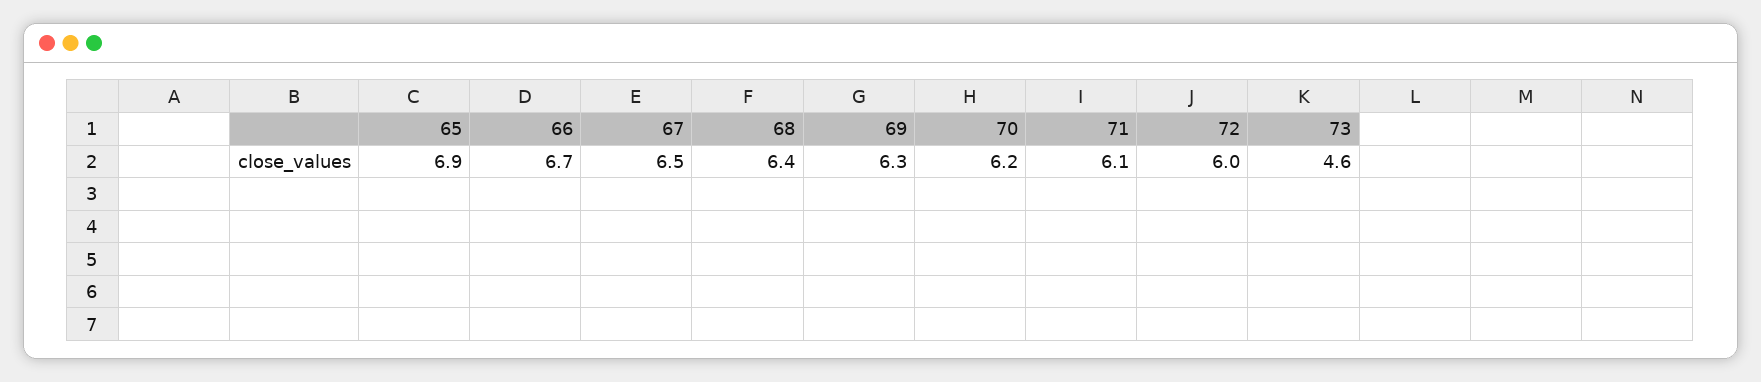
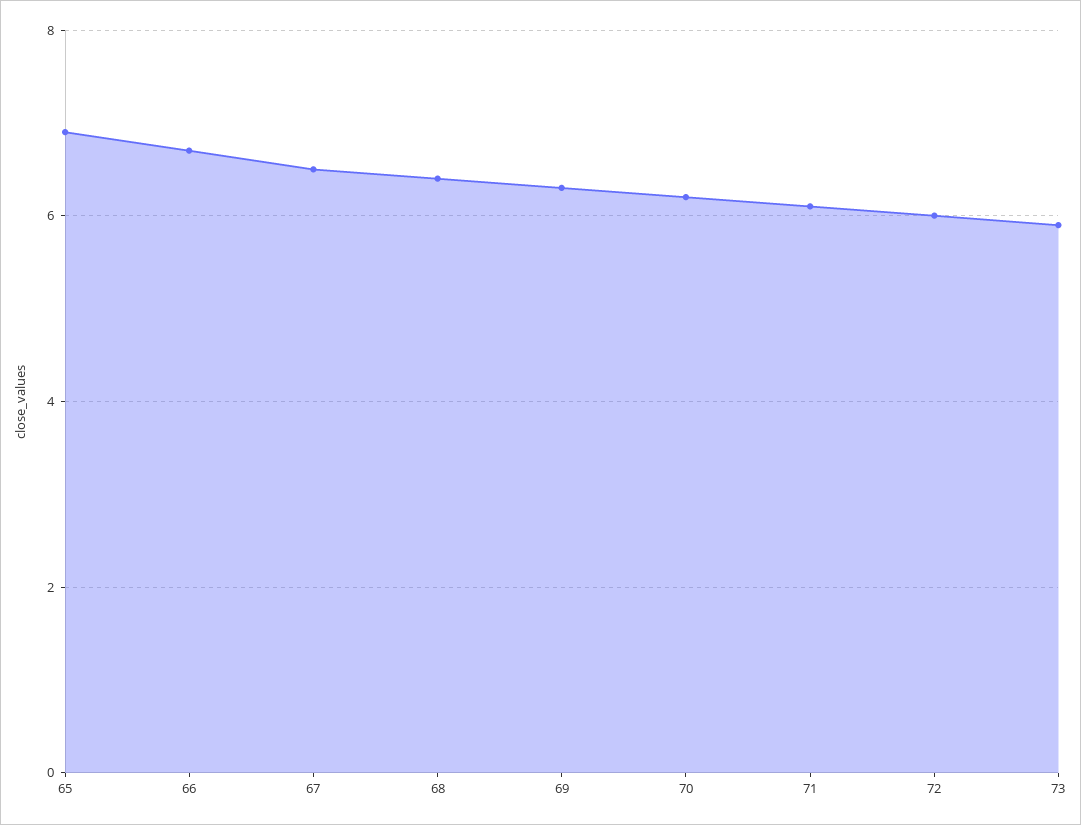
73: 4.6 -> 6

